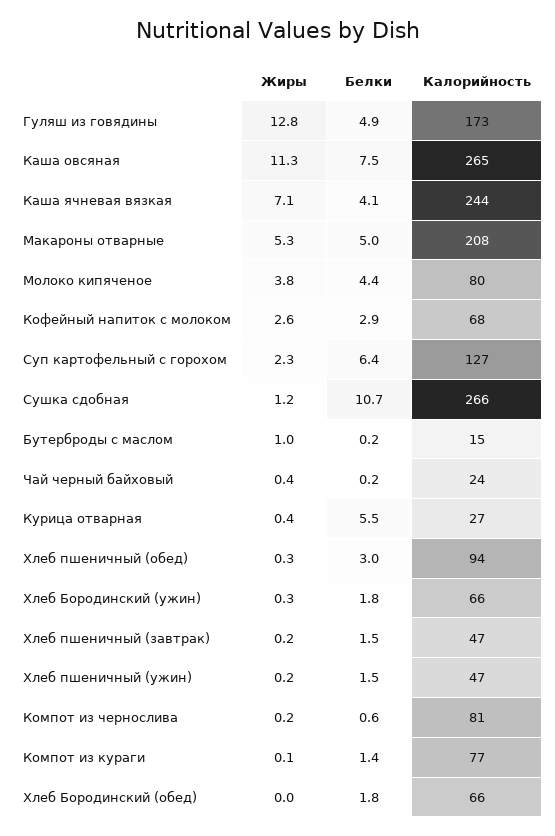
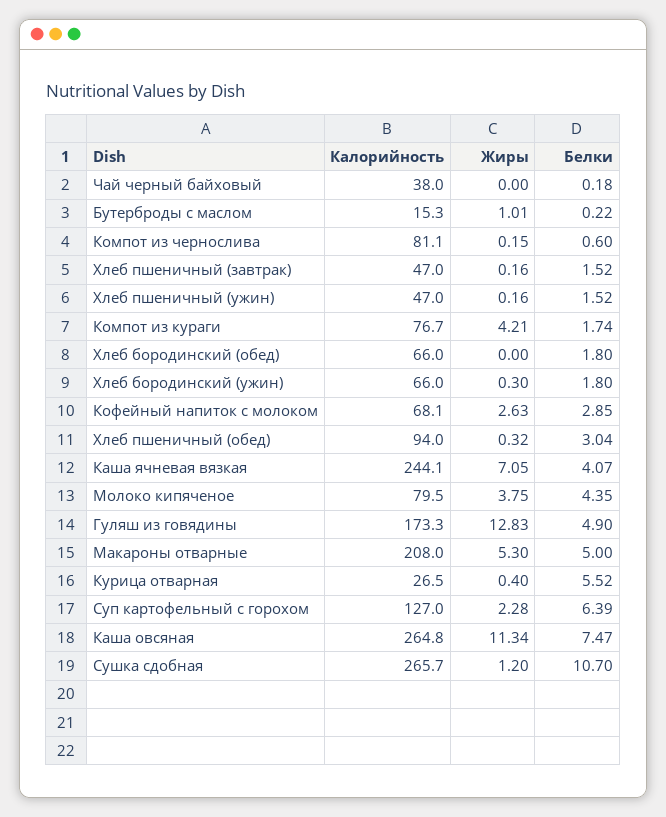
Жиры, Чай черный байховый: 0.4 -> 0
Калорийность, Чай черный байховый: 24 -> 38
Жиры, Компот из кураги: 0.1 -> 4.21
Белки, Компот из кураги: 1.4 -> 1.74

